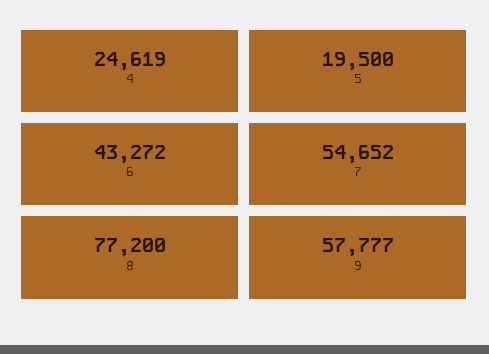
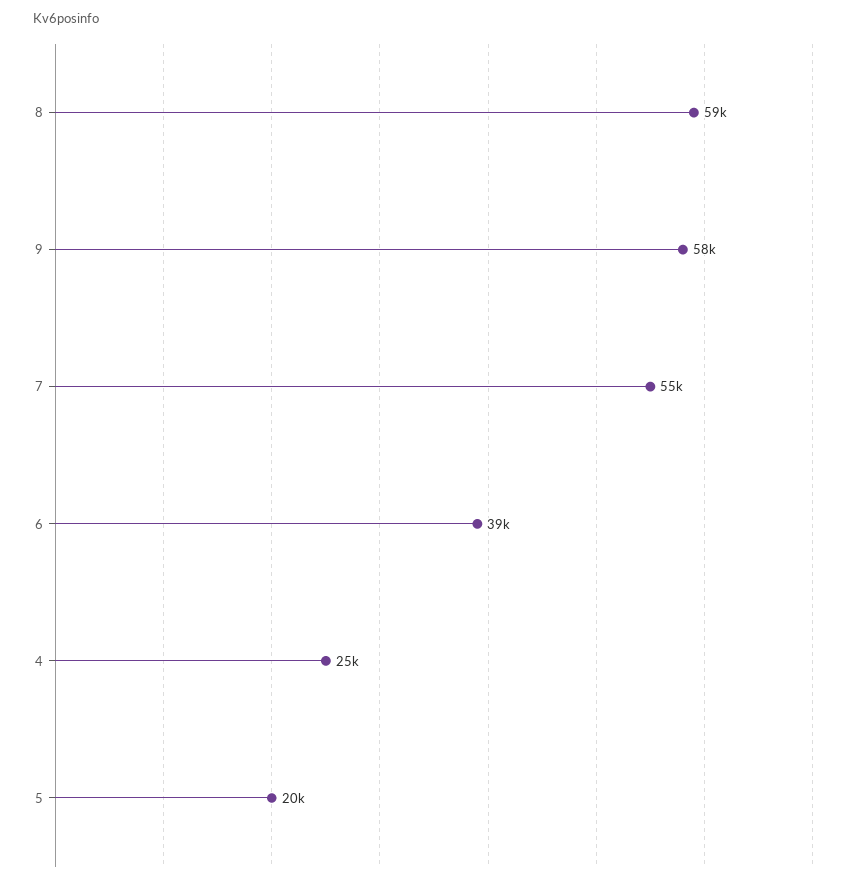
6: 43272 -> 39000
8: 77200 -> 59000

